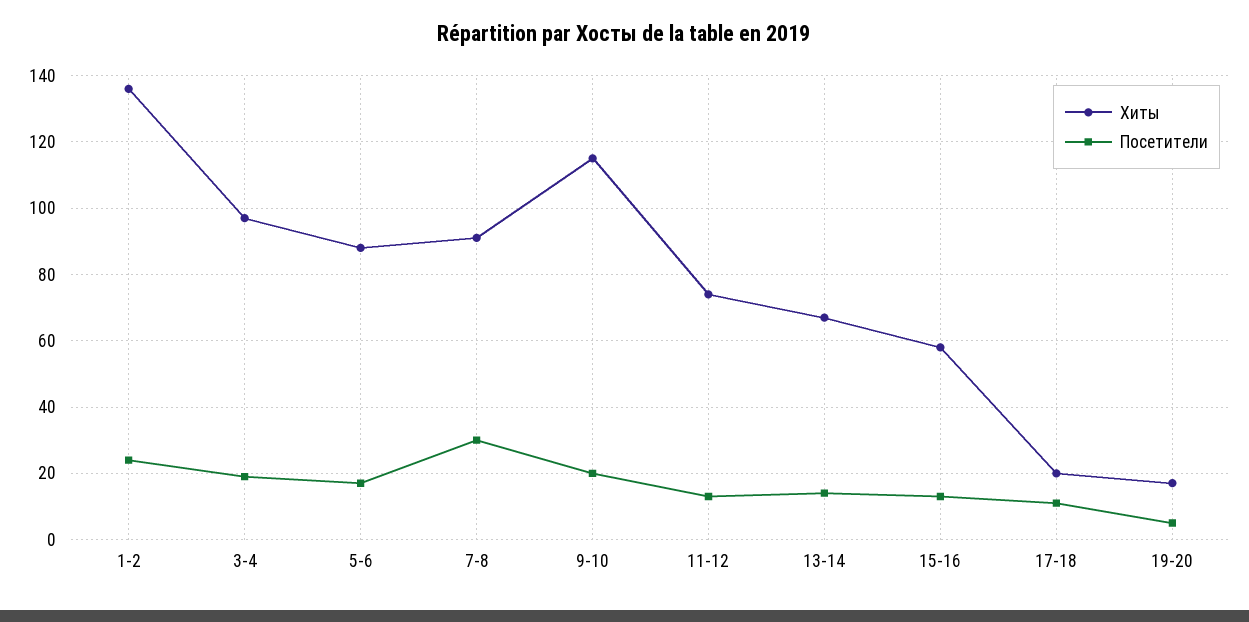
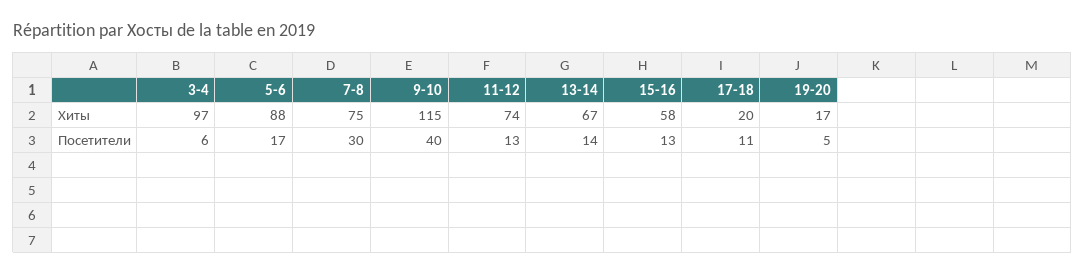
Хиты, 1-2: 135 -> none
Посетители, 1-2: 25 -> none
Посетители, 3-4: 20 -> 6
Хиты, 7-8: 90 -> 75
Посетители, 9-10: 20 -> 40

